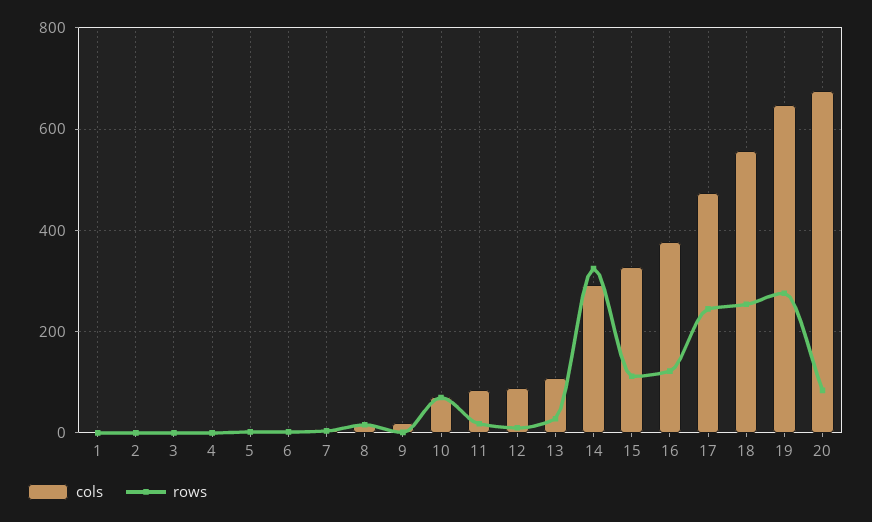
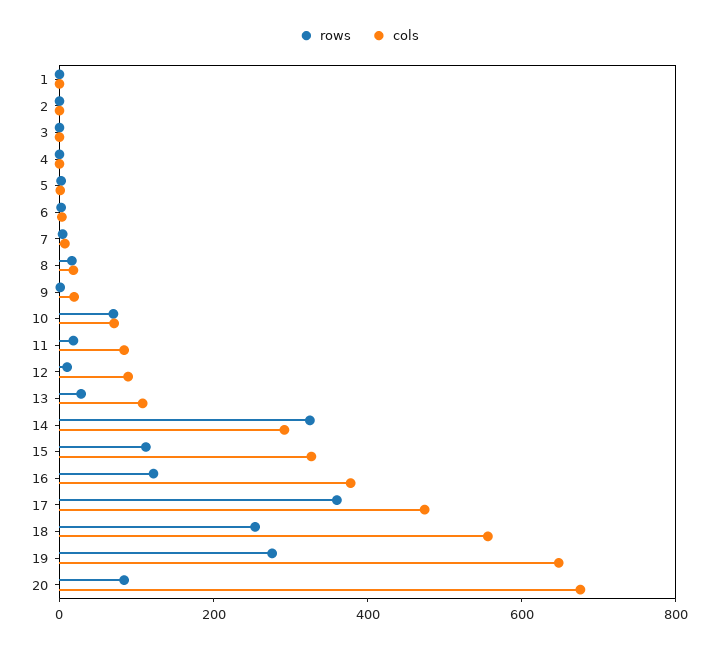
rows, 17: 240 -> 350

